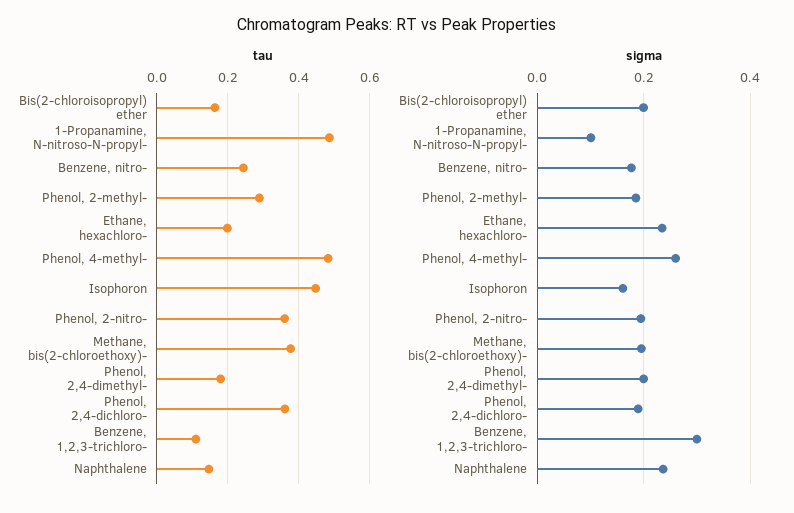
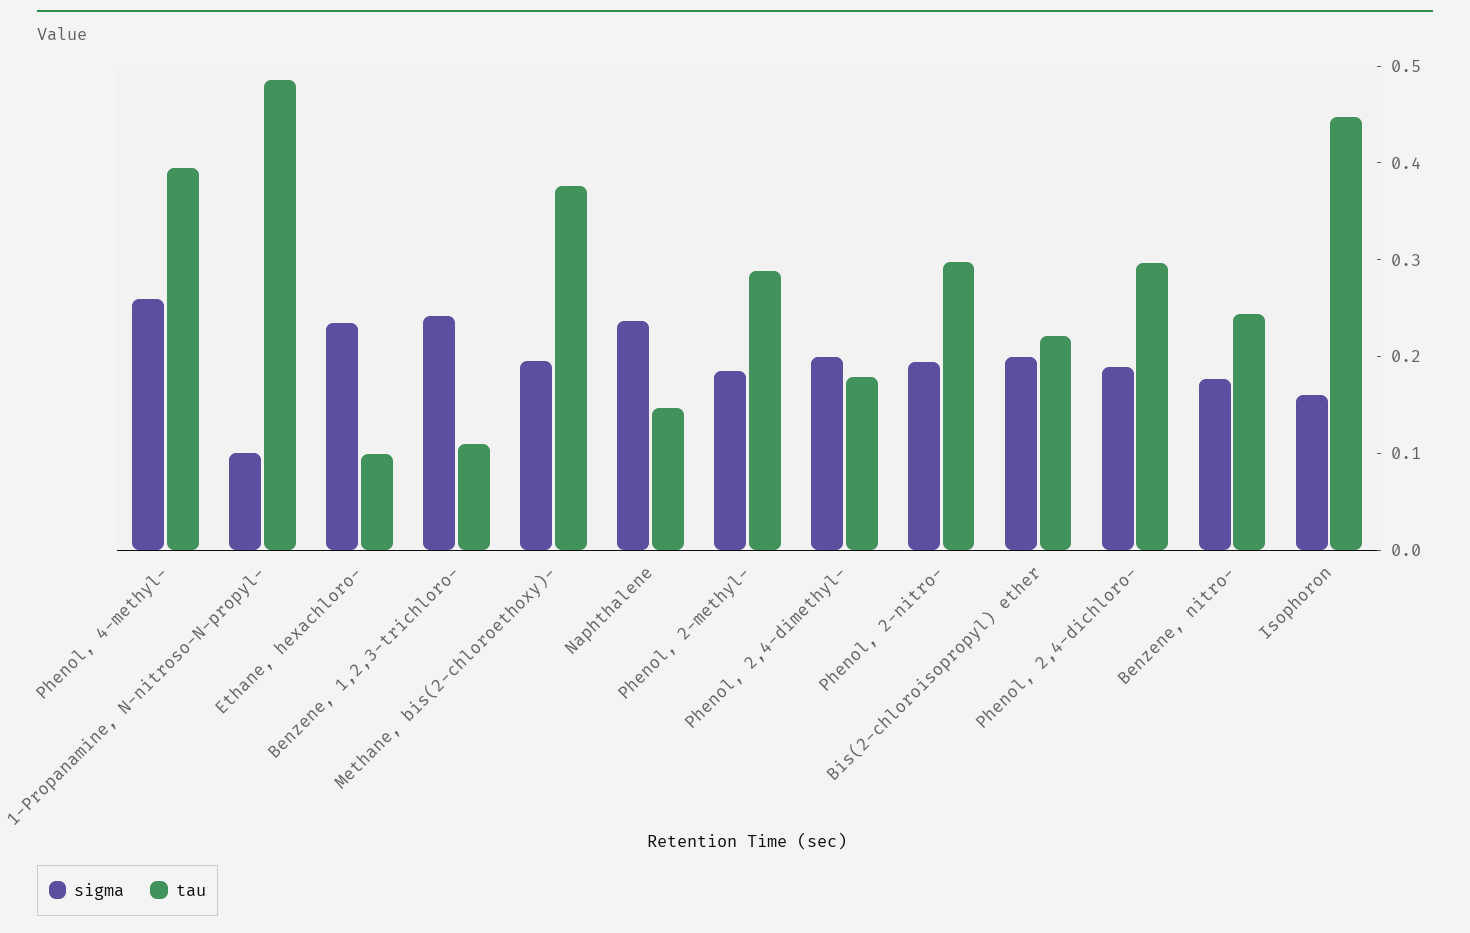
tau, Bis(2-chloroisopropyl) ether: 0.16 -> 0.22
tau, Ethane, hexachloro-: 0.2 -> 0.1
tau, Phenol, 4-methyl-: 0.48 -> 0.4
tau, Phenol, 2-nitro-: 0.36 -> 0.3
tau, Phenol, 2,4-dichloro-: 0.36 -> 0.3
sigma, Benzene, 1,2,3-trichloro-: 0.3 -> 0.24

